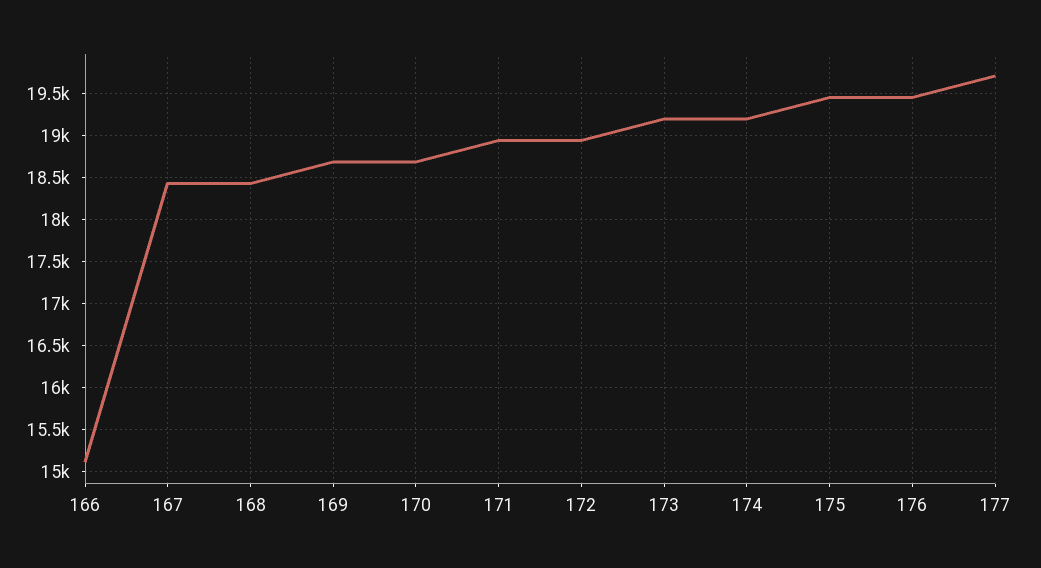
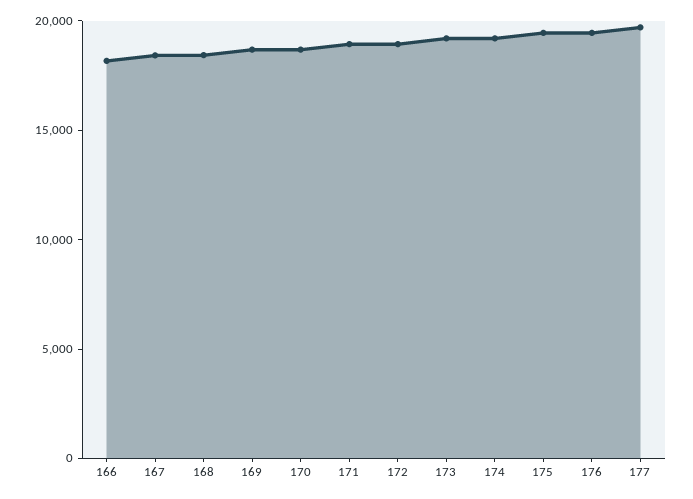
166: 15100 -> 18000

